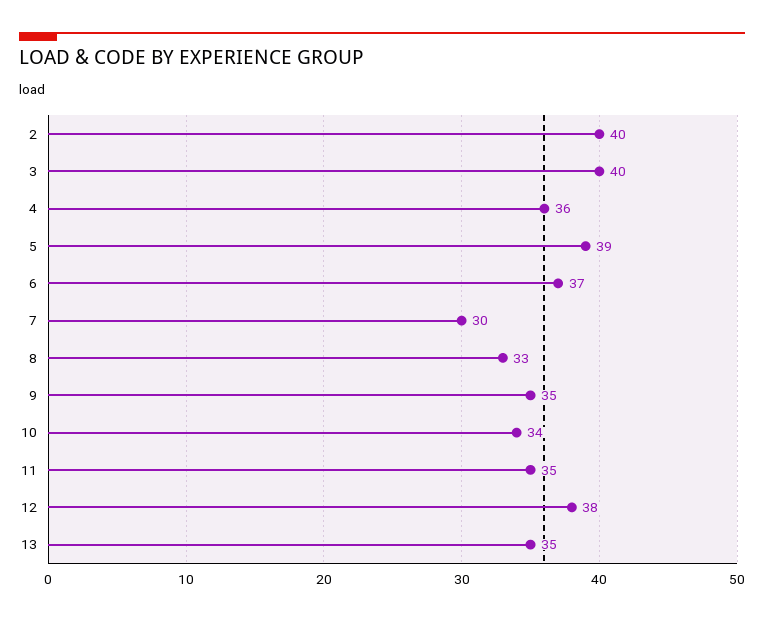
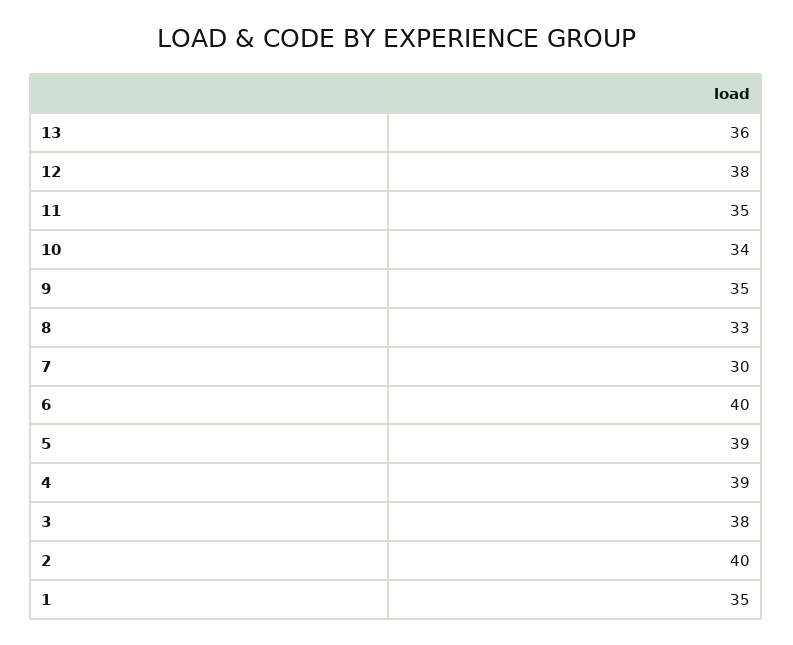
3: 40 -> 38
4: 36 -> 39
6: 37 -> 40
13: 35 -> 36
1: none -> 35

